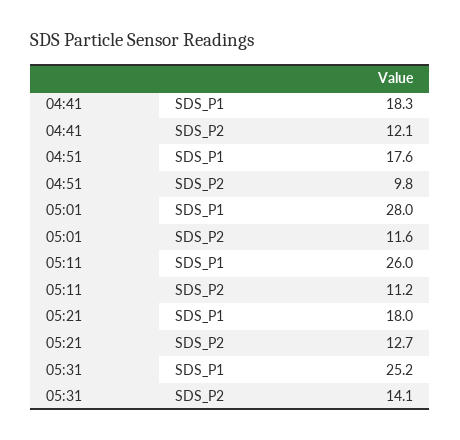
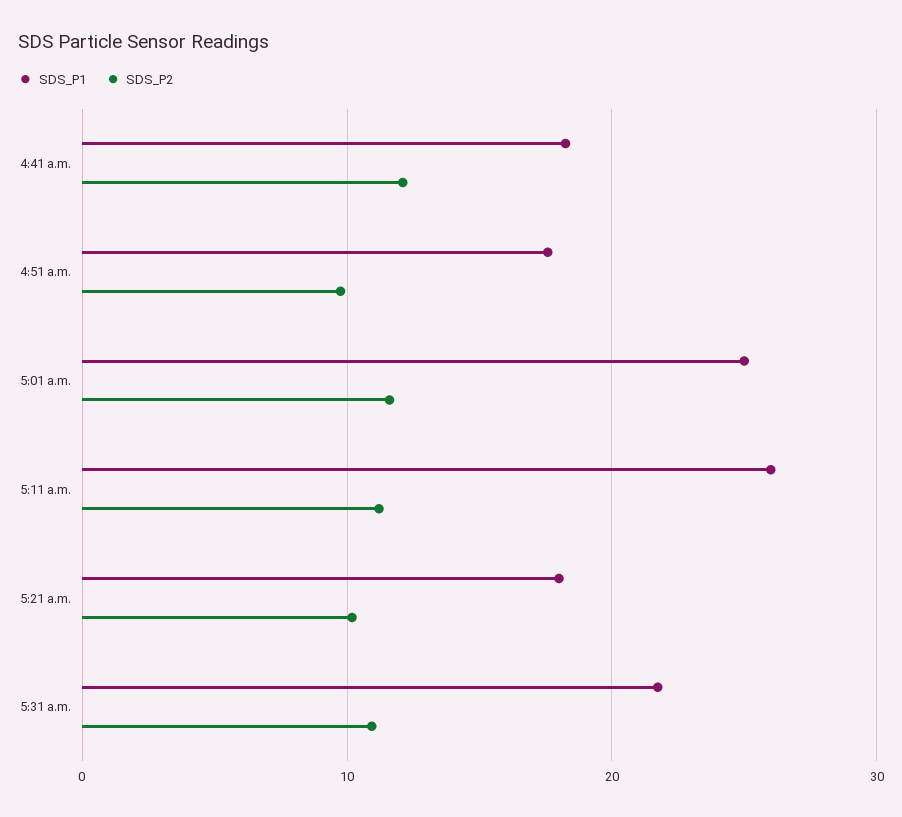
SDS_P1, 05:01: 28 -> 25
SDS_P2, 05:21: 12.7 -> 10
SDS_P1, 05:31: 25.2 -> 22
SDS_P2, 05:31: 14.1 -> 11

